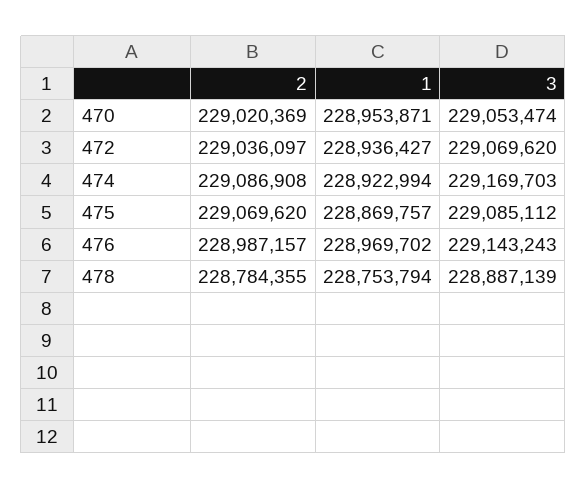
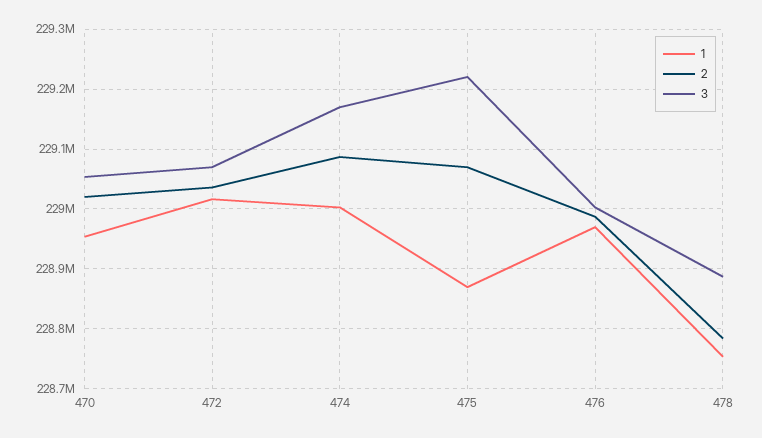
1, 472: 228936427 -> 229020000
1, 474: 228922994 -> 229000000
3, 475: 229085112 -> 229220000
3, 476: 229143243 -> 229000000

